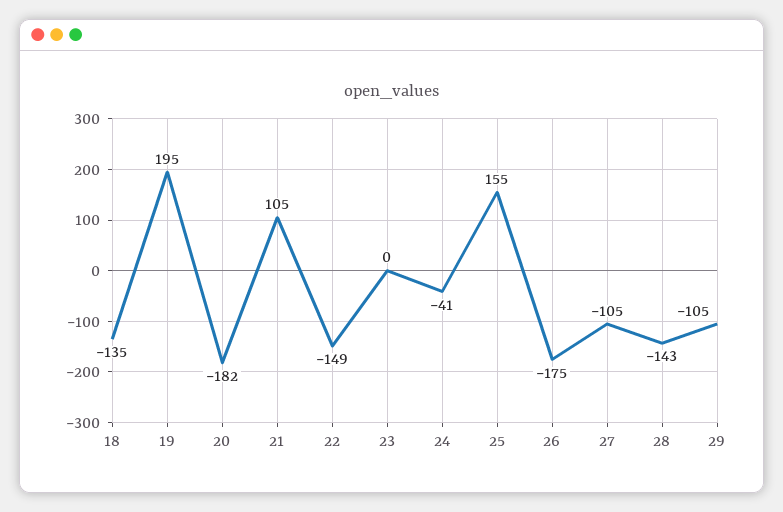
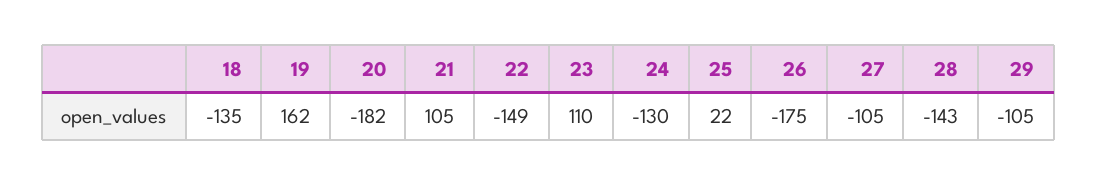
19: 195 -> 162
23: 0 -> 110
24: -41 -> -130
25: 155 -> 22

